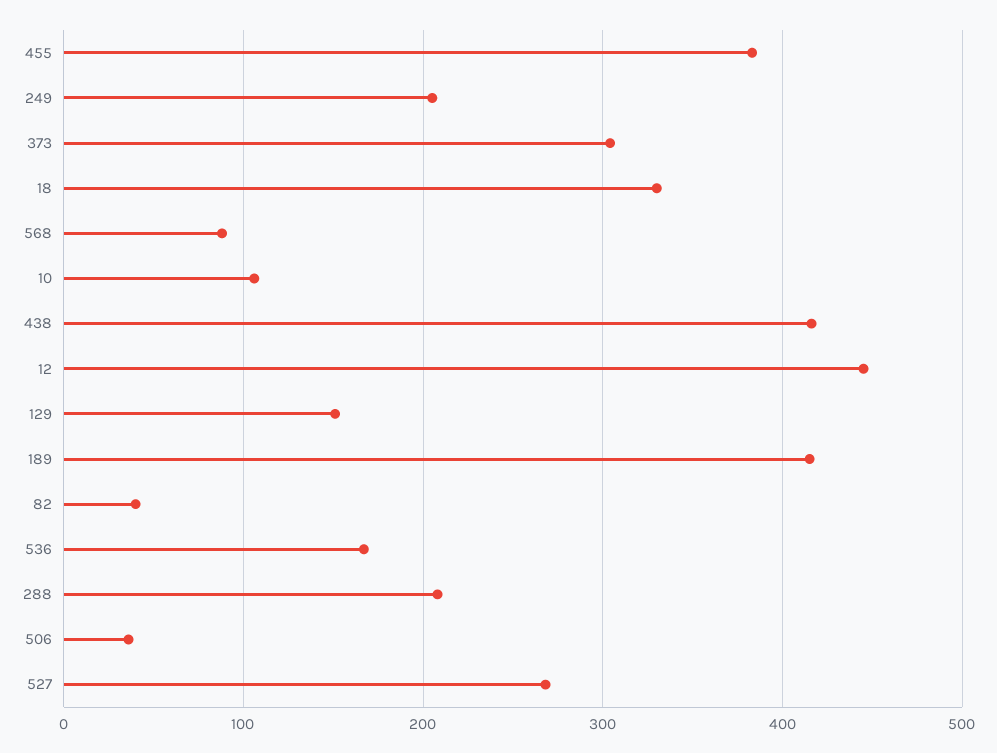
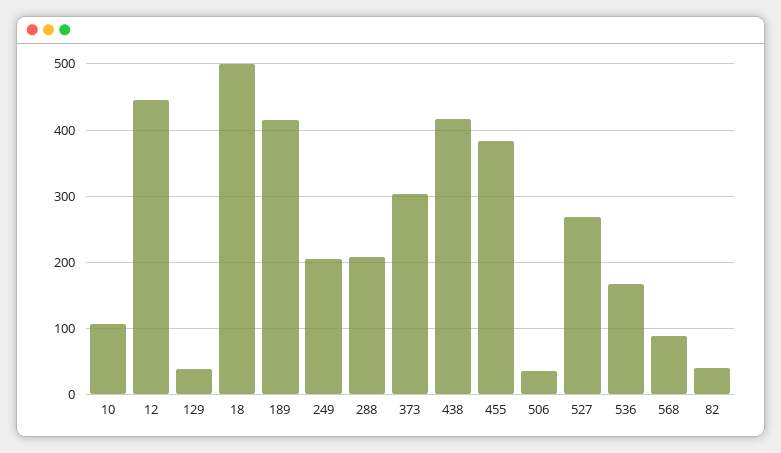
18: 330 -> 500
129: 150 -> 40

